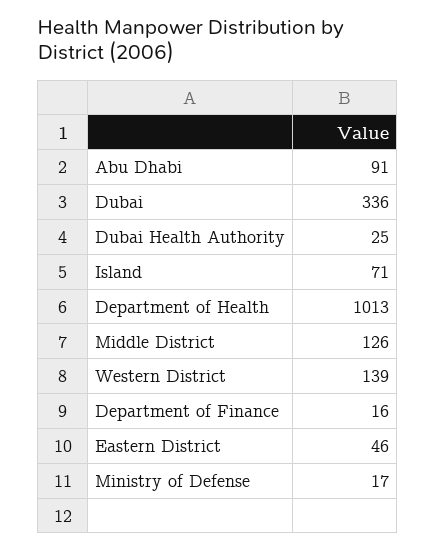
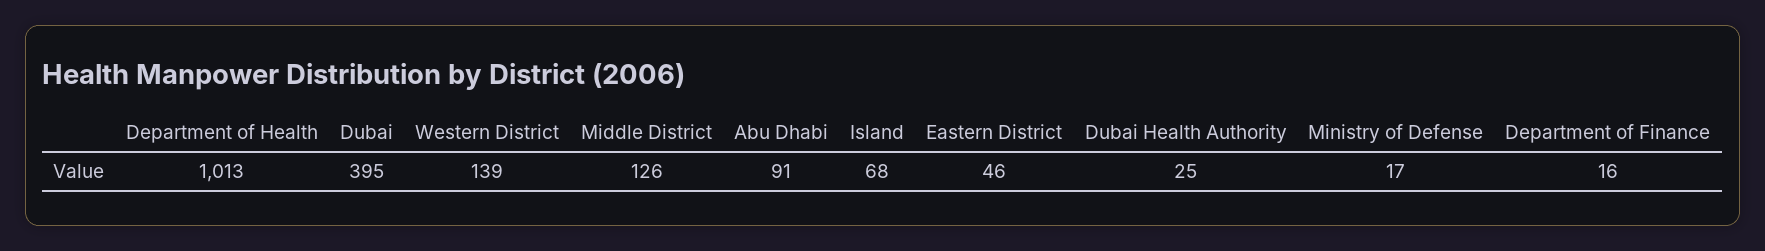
Dubai: 336 -> 395
Island: 71 -> 68

